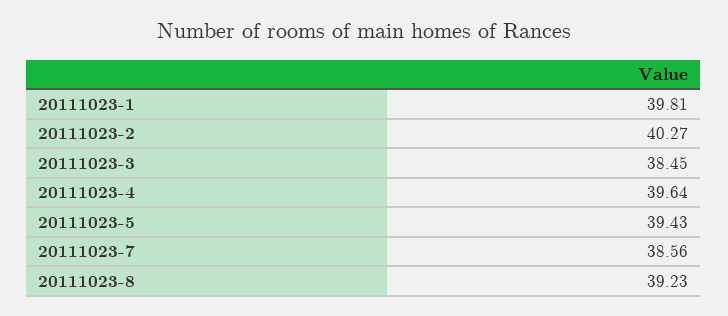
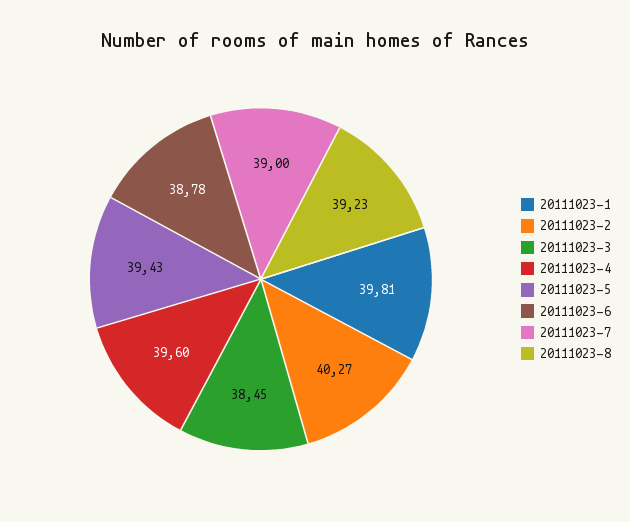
20111023-4: 39.64 -> 39.6
20111023-7: 38.56 -> 39
20111023-6: none -> 38.78

